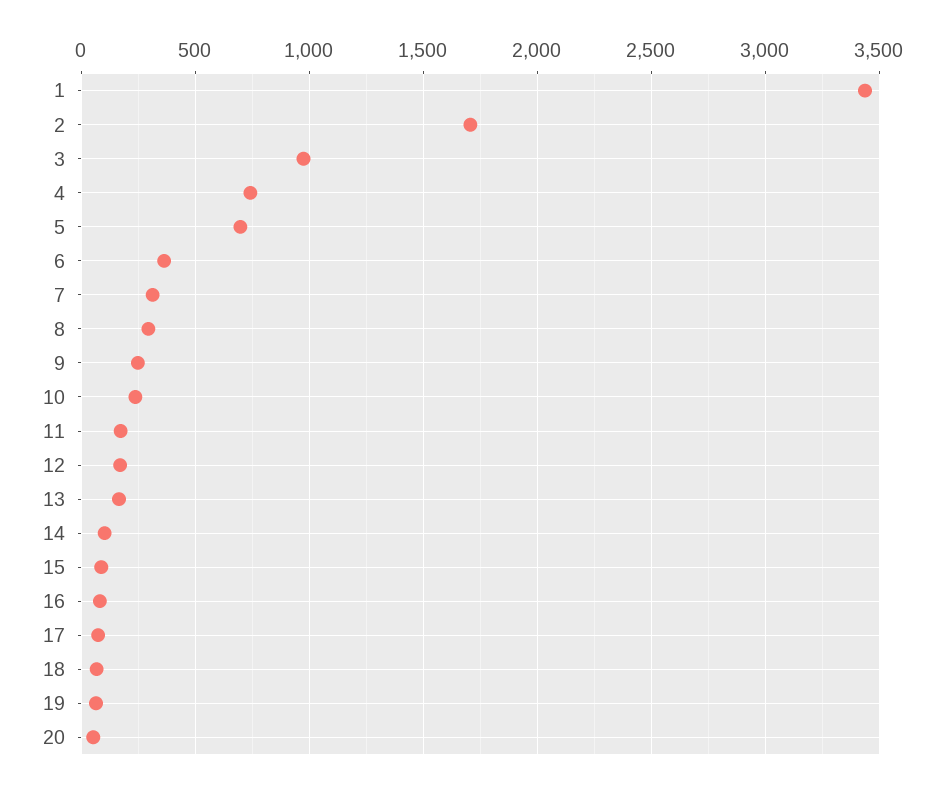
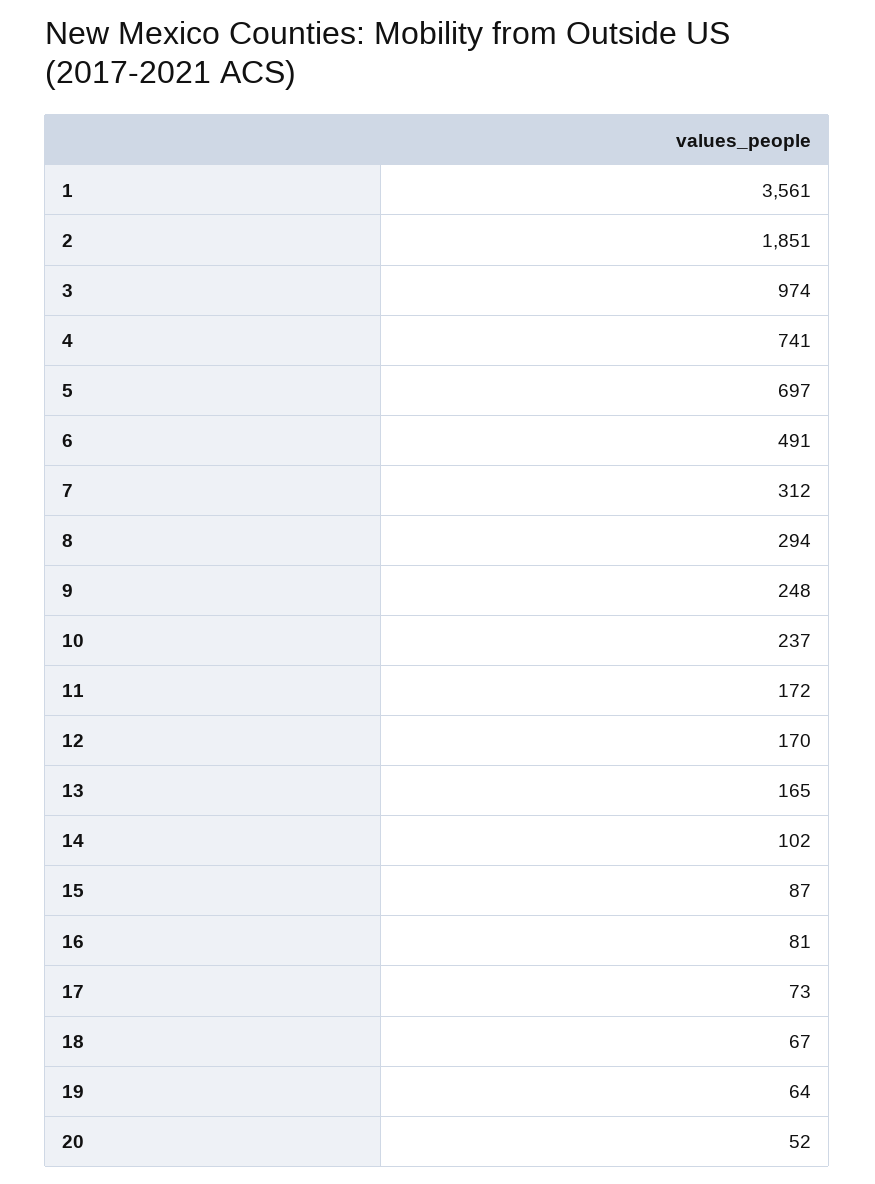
1: 3450 -> 3561
2: 1700 -> 1851
6: 350 -> 491

